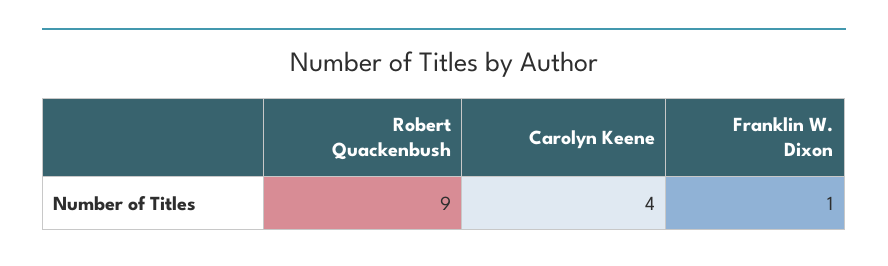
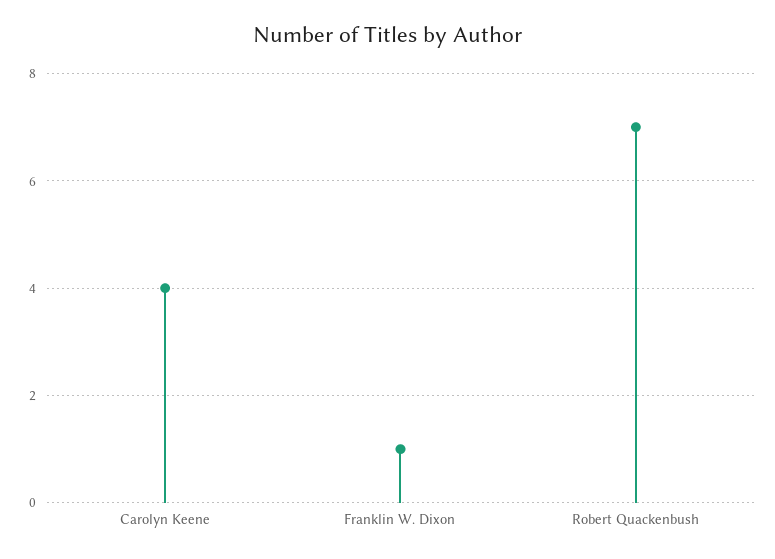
Robert Quackenbush: 9 -> 7

